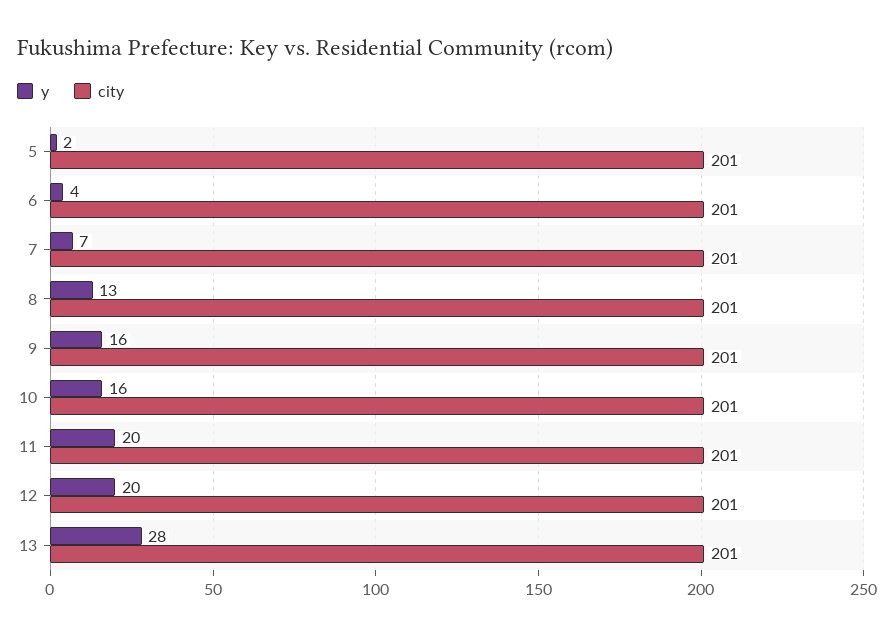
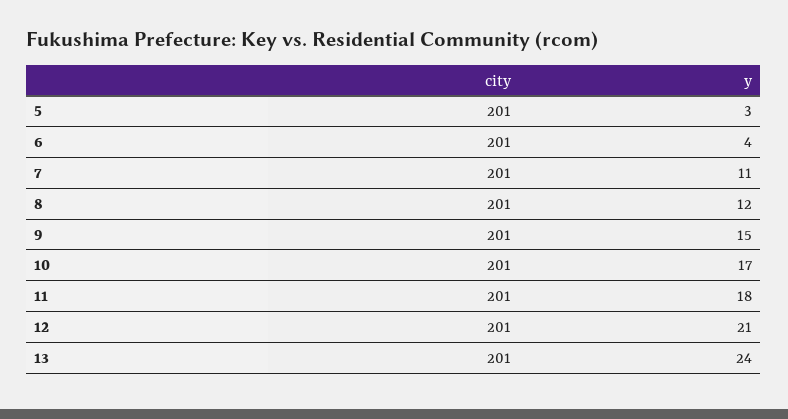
y, 5: 2 -> 3
y, 7: 7 -> 11
y, 8: 13 -> 12
y, 9: 16 -> 15
y, 10: 16 -> 17
y, 11: 20 -> 18
y, 12: 20 -> 21
y, 13: 28 -> 24

